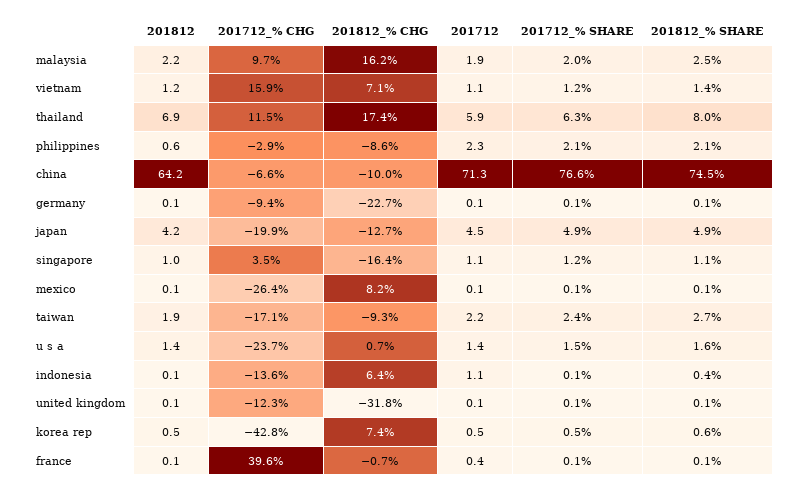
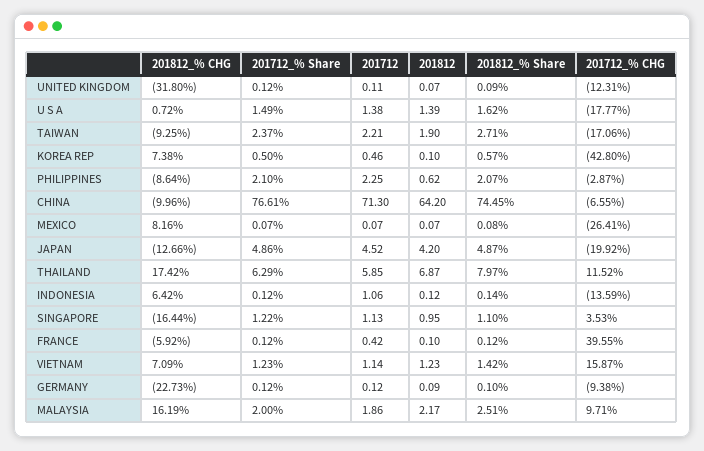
201712_% CHG, u s a: -23.7 -> -17.77
201812_% SHARE, indonesia: 0.4 -> 0.14
201812, korea rep: 0.5 -> 0.1
201812_% CHG, france: -0.7 -> -5.92

